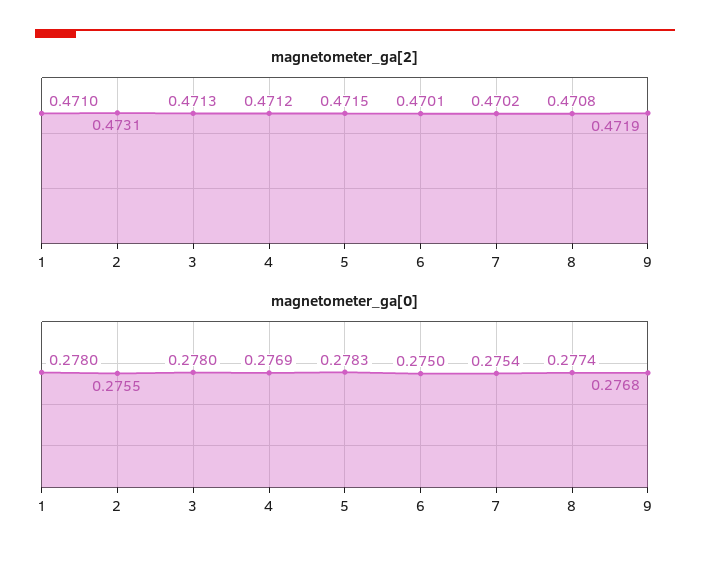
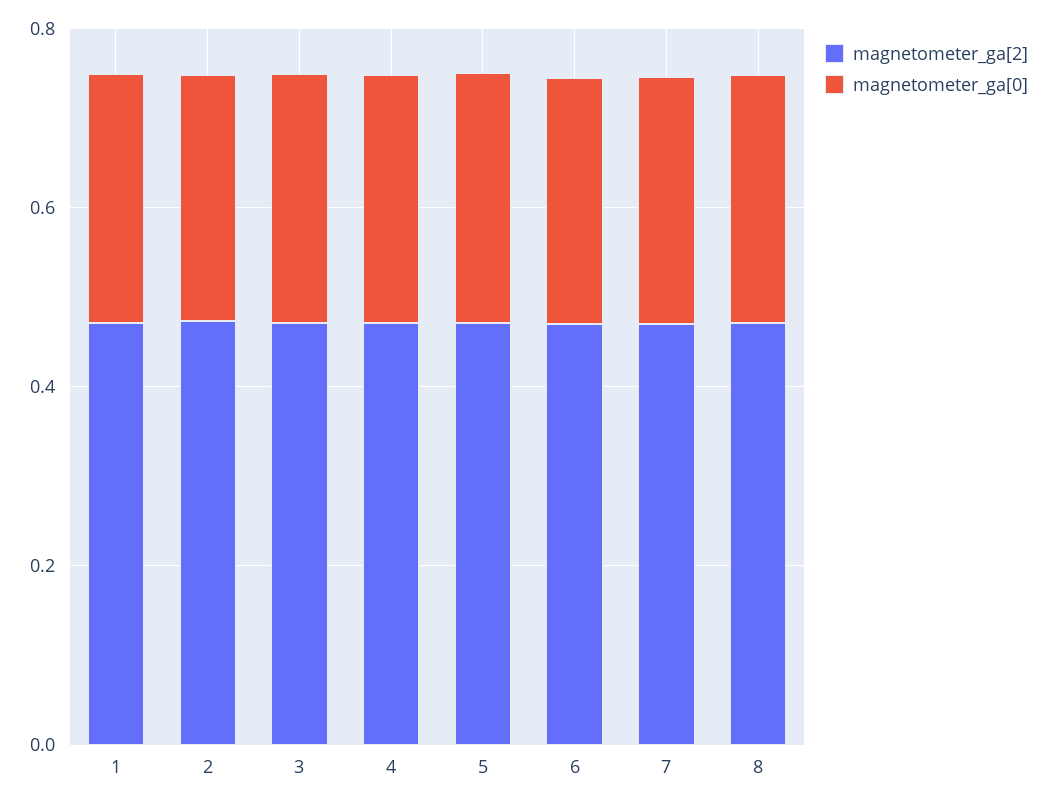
magnetometer_ga[2], 9: 0.4719 -> none
magnetometer_ga[0], 9: 0.2768 -> none

